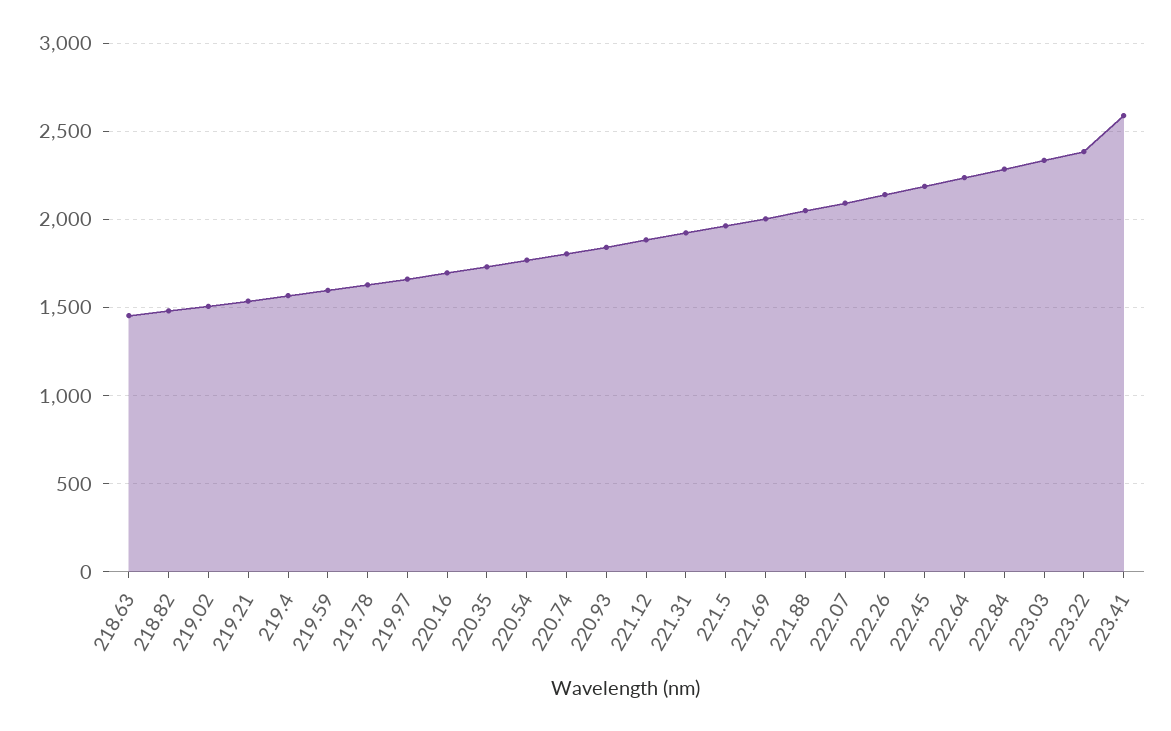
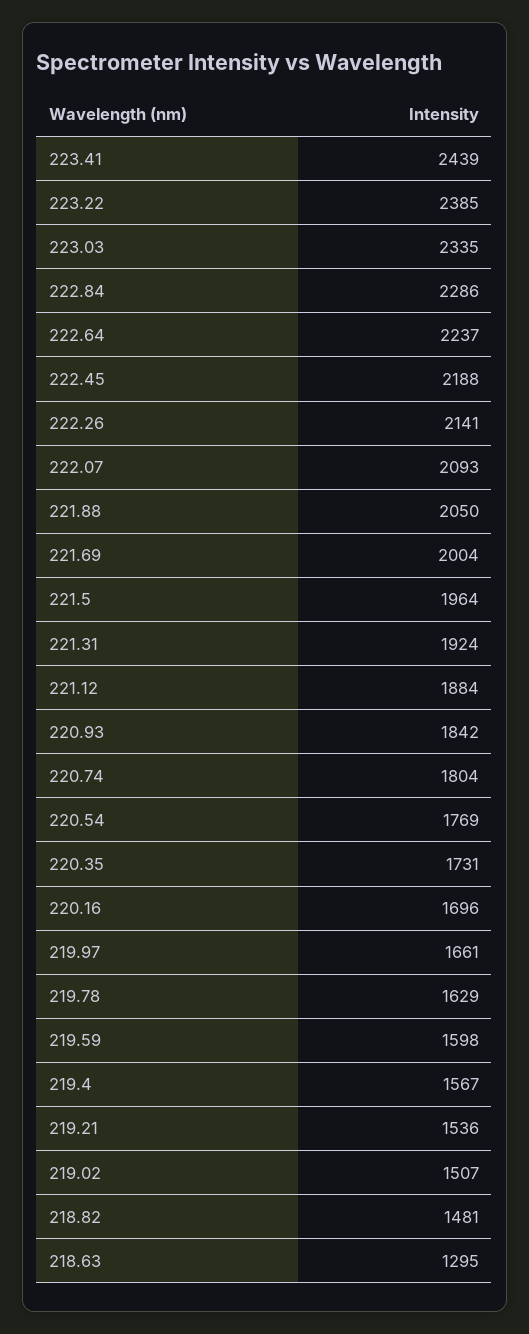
218.63: 1450 -> 1295
223.41: 2600 -> 2439

